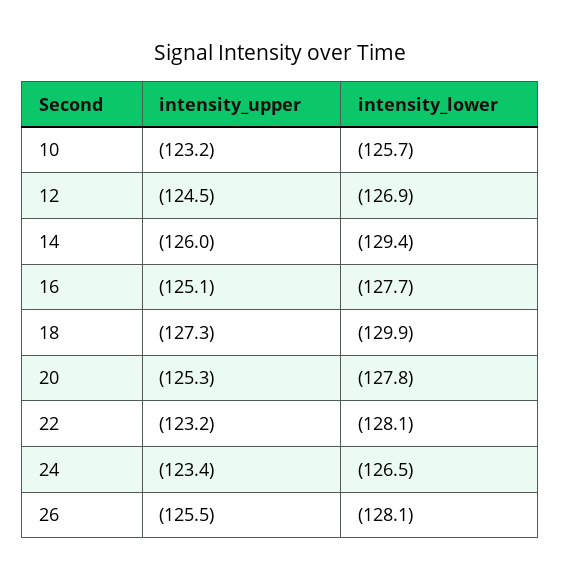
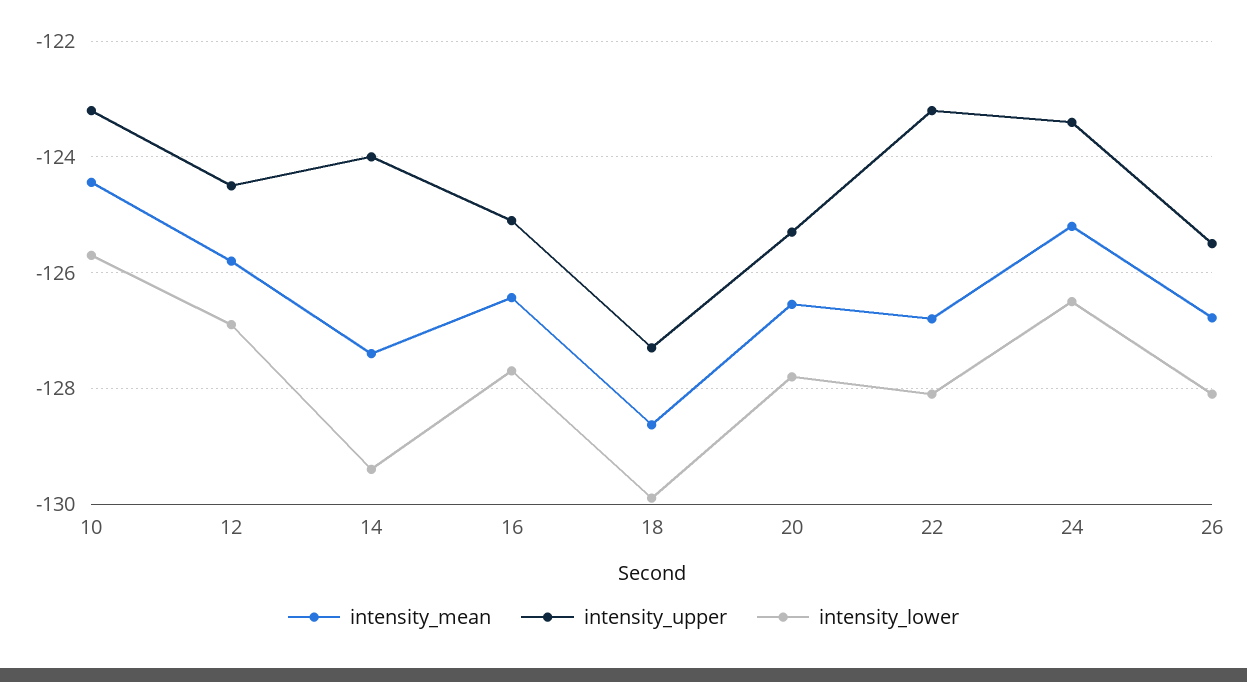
intensity_upper, 14: -126 -> -124
intensity_mean, 10: none -> -124.4
intensity_mean, 12: none -> -125.8
intensity_mean, 14: none -> -127.4
intensity_mean, 16: none -> -126.4
intensity_mean, 18: none -> -128.6
intensity_mean, 20: none -> -126.6
intensity_mean, 22: none -> -126.8
intensity_mean, 24: none -> -125.2
intensity_mean, 26: none -> -126.8

